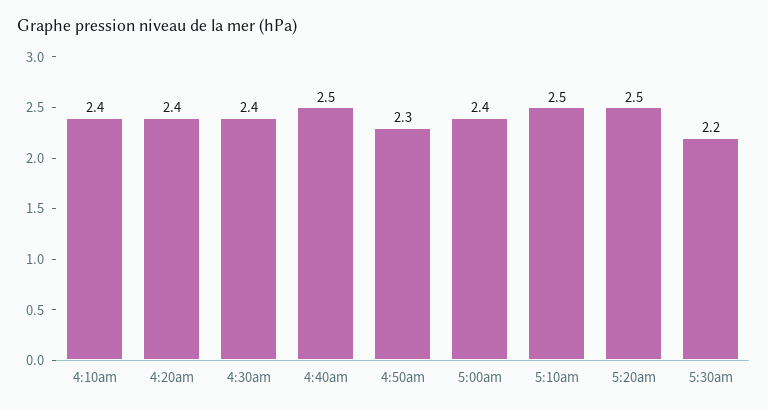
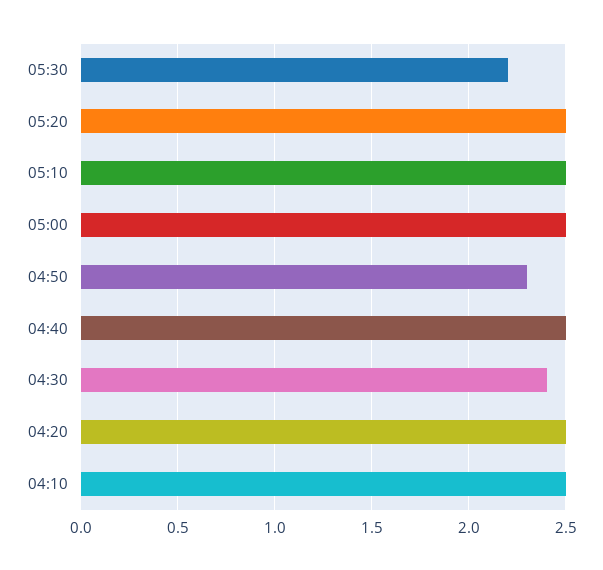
4:10am: 2.4 -> 2.5
4:20am: 2.4 -> 2.5
5:00am: 2.4 -> 2.5

